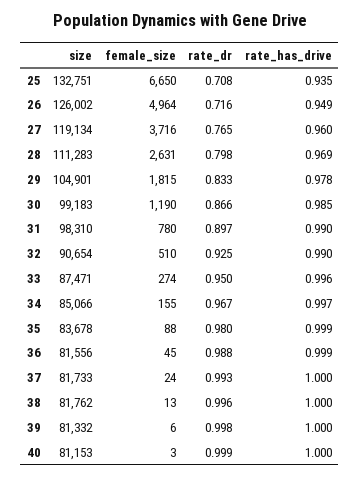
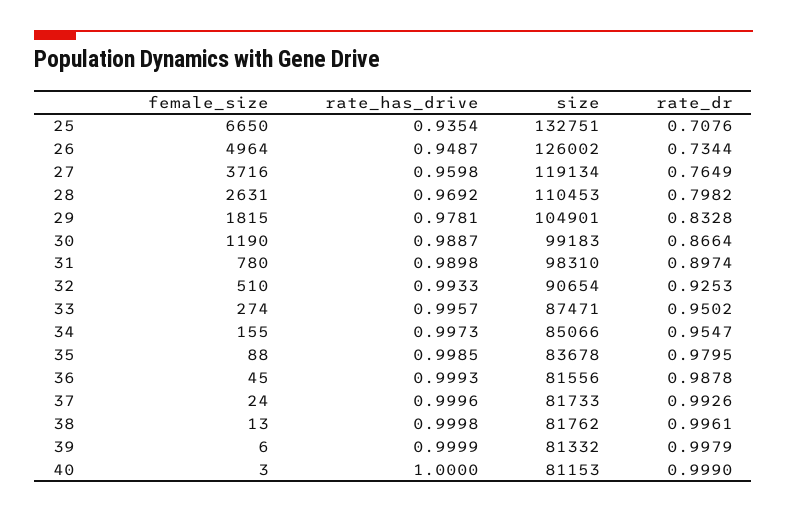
rate_dr, 26: 0.716 -> 0.7344
size, 28: 111283 -> 110453
rate_has_drive, 30: 0.985 -> 0.9887
rate_has_drive, 32: 0.99 -> 0.9933
rate_dr, 34: 0.967 -> 0.9547

